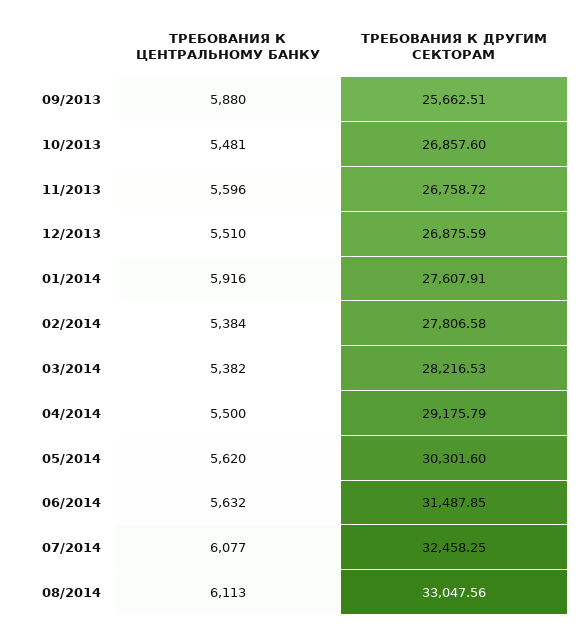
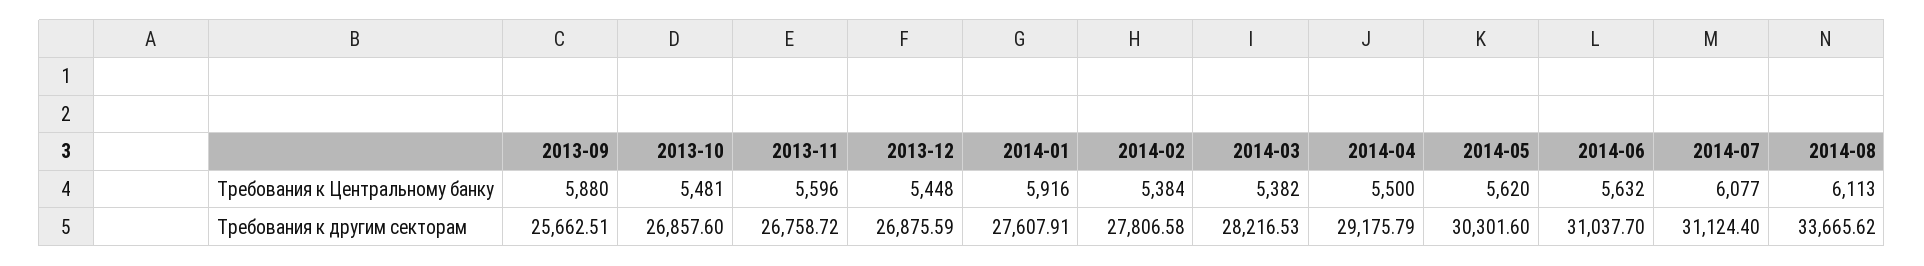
ТРЕБОВАНИЯ К ЦЕНТРАЛЬНОМУ БАНКУ, 12/2013: 5510 -> 5448
ТРЕБОВАНИЯ К ДРУГИМ СЕКТОРАМ, 06/2014: 31487.85 -> 31037.7
ТРЕБОВАНИЯ К ДРУГИМ СЕКТОРАМ, 07/2014: 32458.25 -> 31124.4
ТРЕБОВАНИЯ К ДРУГИМ СЕКТОРАМ, 08/2014: 33047.56 -> 33665.62

